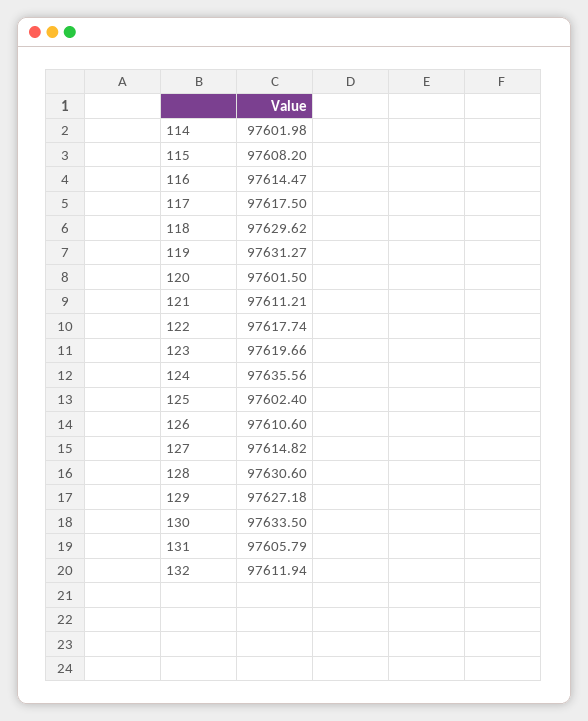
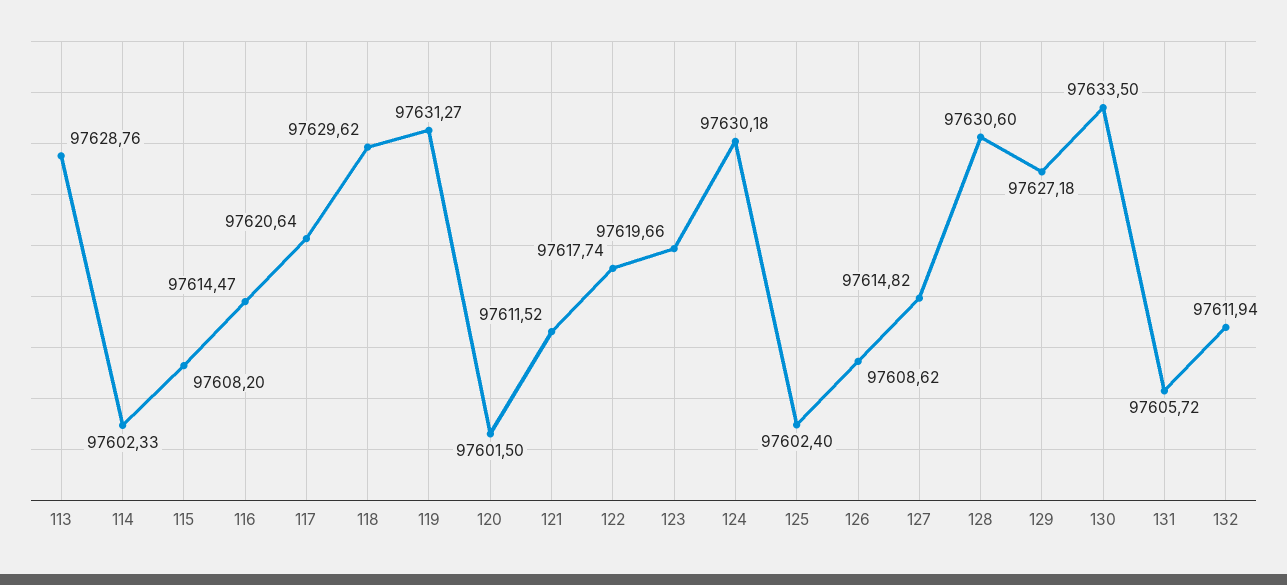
114: 97601.98 -> 97602.33
117: 97617.5 -> 97620.64
121: 97611.21 -> 97611.52
124: 97635.56 -> 97630.18
126: 97610.6 -> 97608.62
131: 97605.79 -> 97605.72
113: none -> 97628.76

